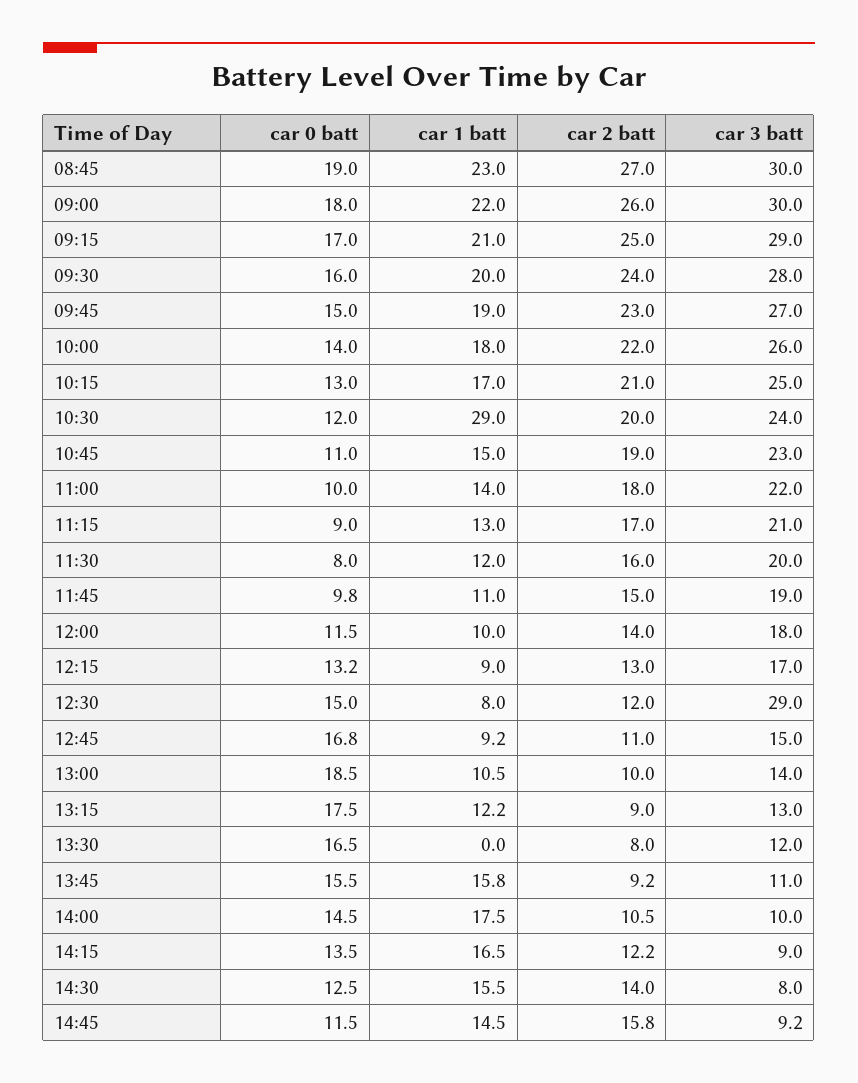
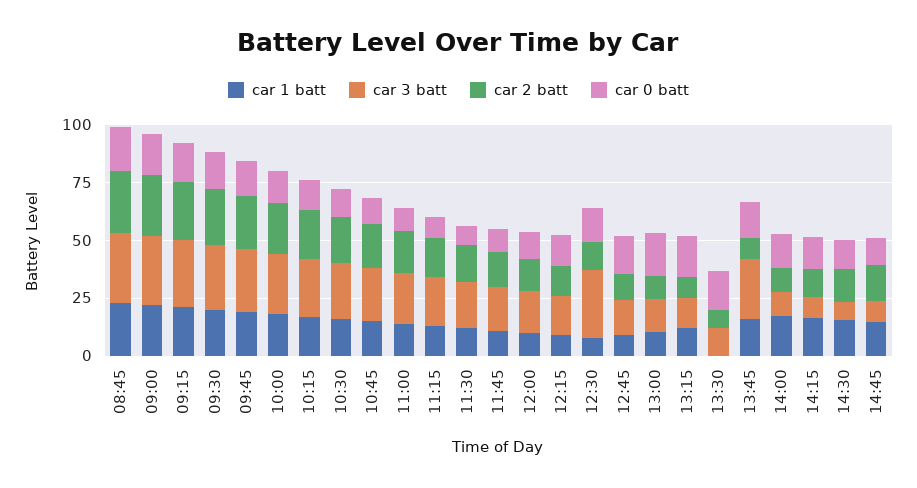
car 1 batt, 10:30: 29 -> 15
car 3 batt, 13:45: 11 -> 25

